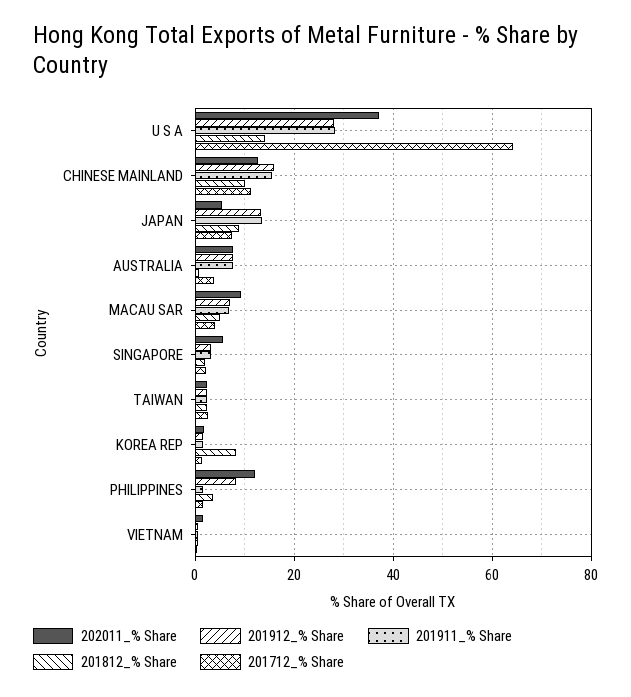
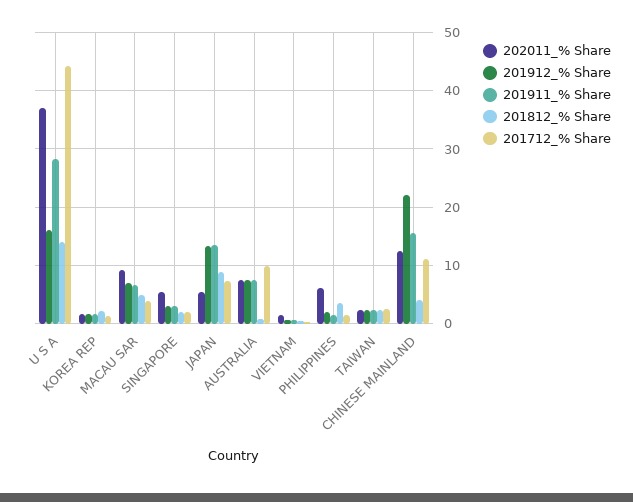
201912_% Share, U S A: 28 -> 16
201712_% Share, U S A: 64 -> 44
201912_% Share, CHINESE MAINLAND: 16 -> 22
201812_% Share, CHINESE MAINLAND: 10 -> 4
201712_% Share, AUSTRALIA: 4 -> 10
201812_% Share, KOREA REP: 8 -> 2
202011_% Share, PHILIPPINES: 12 -> 6
201912_% Share, PHILIPPINES: 8 -> 2

